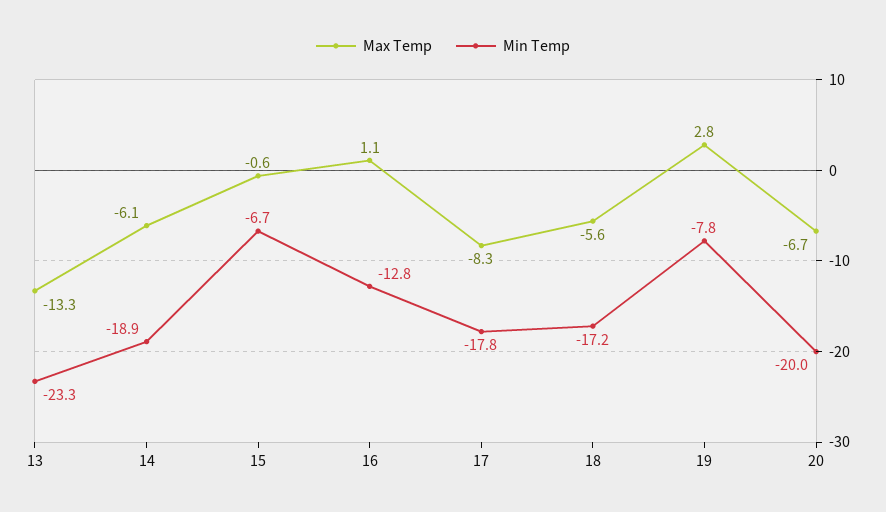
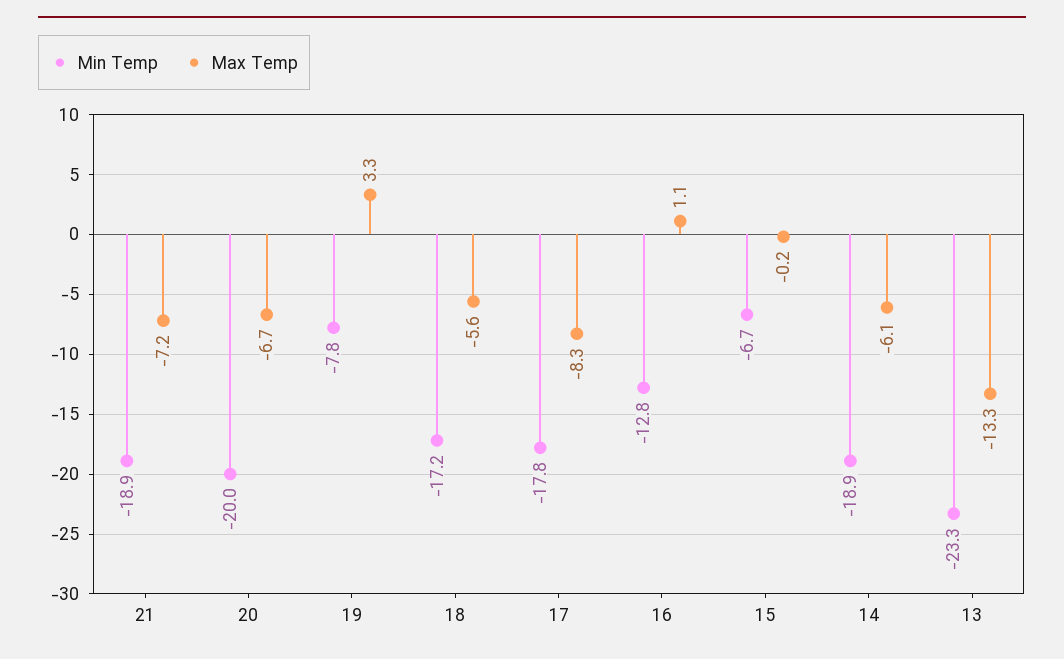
Max Temp, 15: -0.6 -> -0.2
Max Temp, 19: 2.8 -> 3.3
Min Temp, 21: none -> -18.9
Max Temp, 21: none -> -7.2

